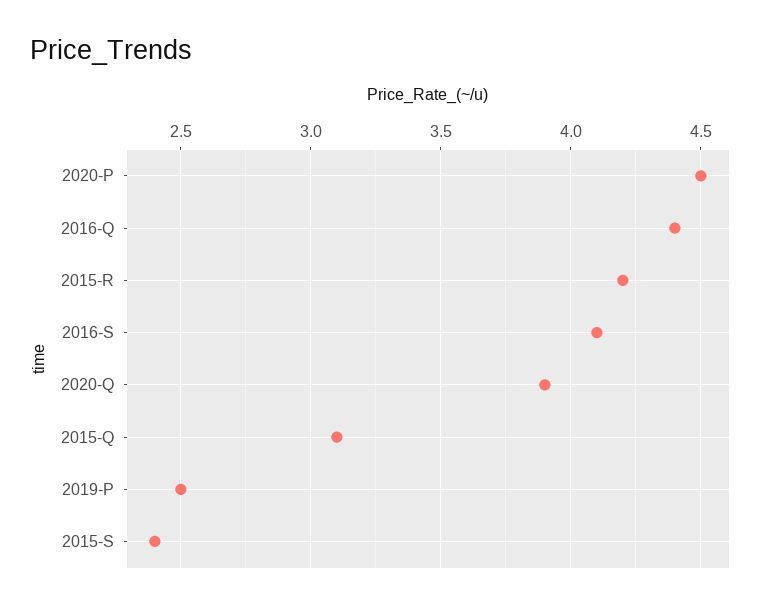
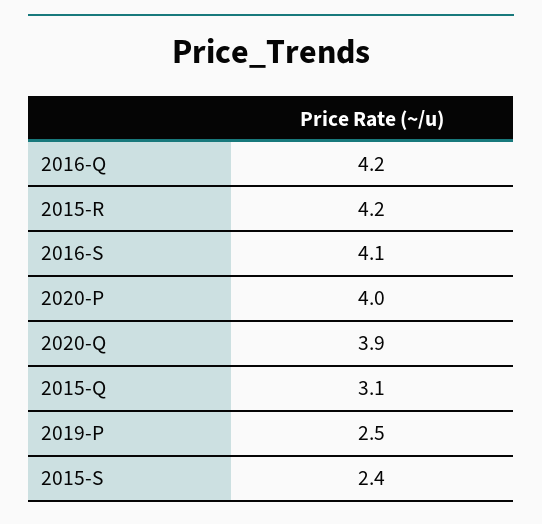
2020-P: 4.5 -> 4
2016-Q: 4.4 -> 4.2

